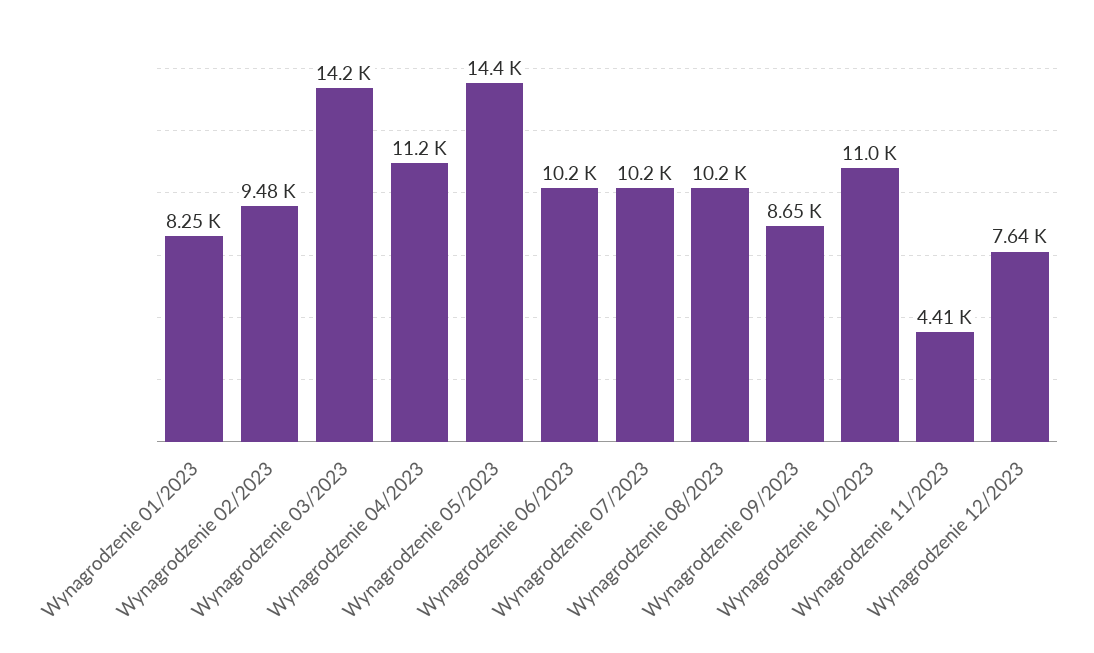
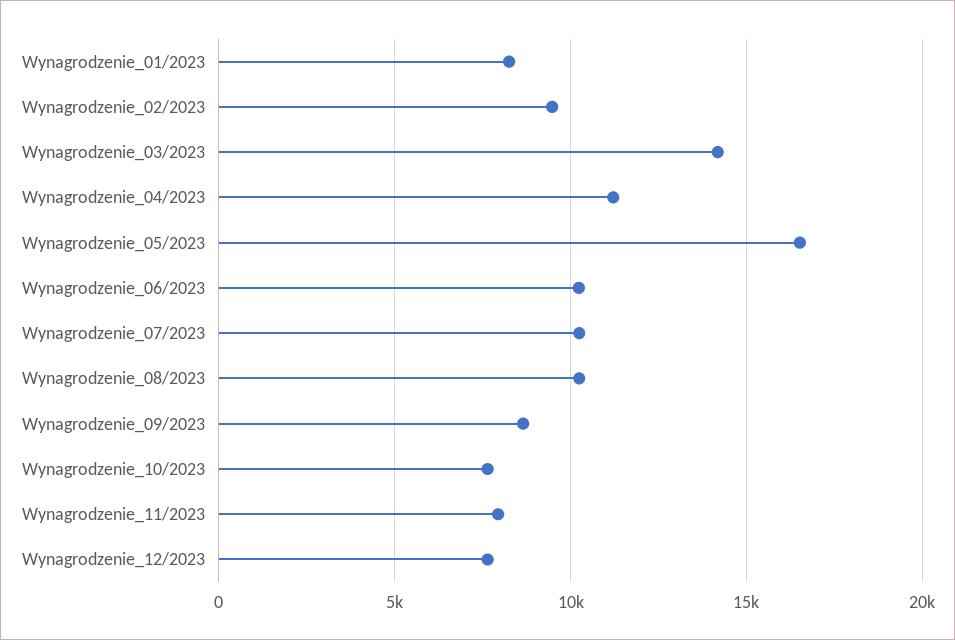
Wynagrodzenie 05/2023: 14400 -> 16500
Wynagrodzenie 10/2023: 11000 -> 7500
Wynagrodzenie 11/2023: 4410 -> 8000

